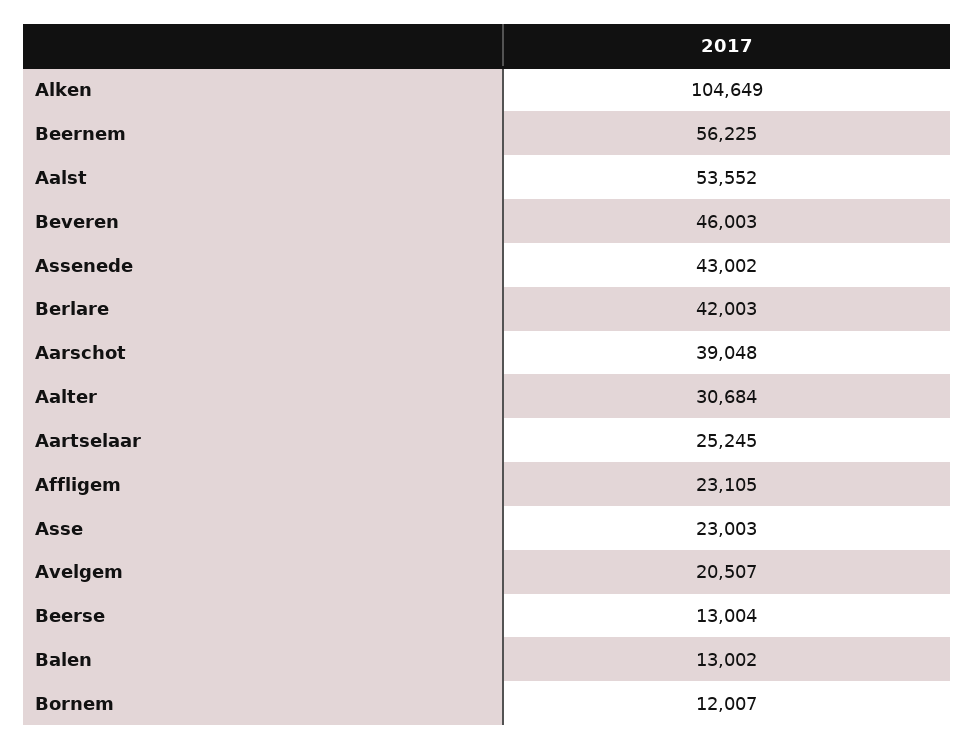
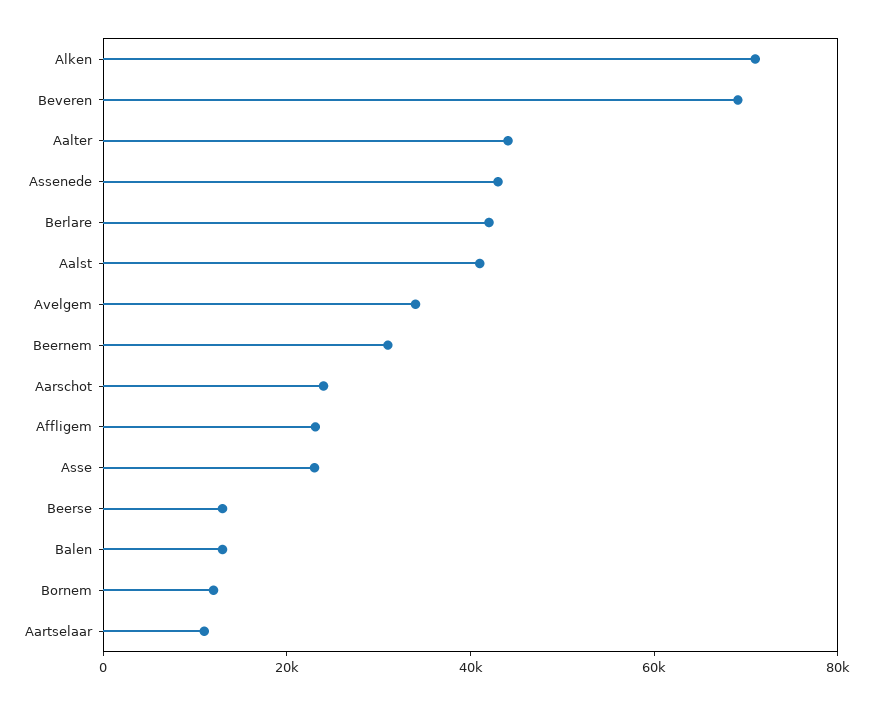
Alken: 104649 -> 70000
Beernem: 56225 -> 30000
Aalst: 53552 -> 40000
Beveren: 46003 -> 70000
Aarschot: 39048 -> 25000
Aalter: 30684 -> 45000
Aartselaar: 25245 -> 10000
Avelgem: 20507 -> 35000

